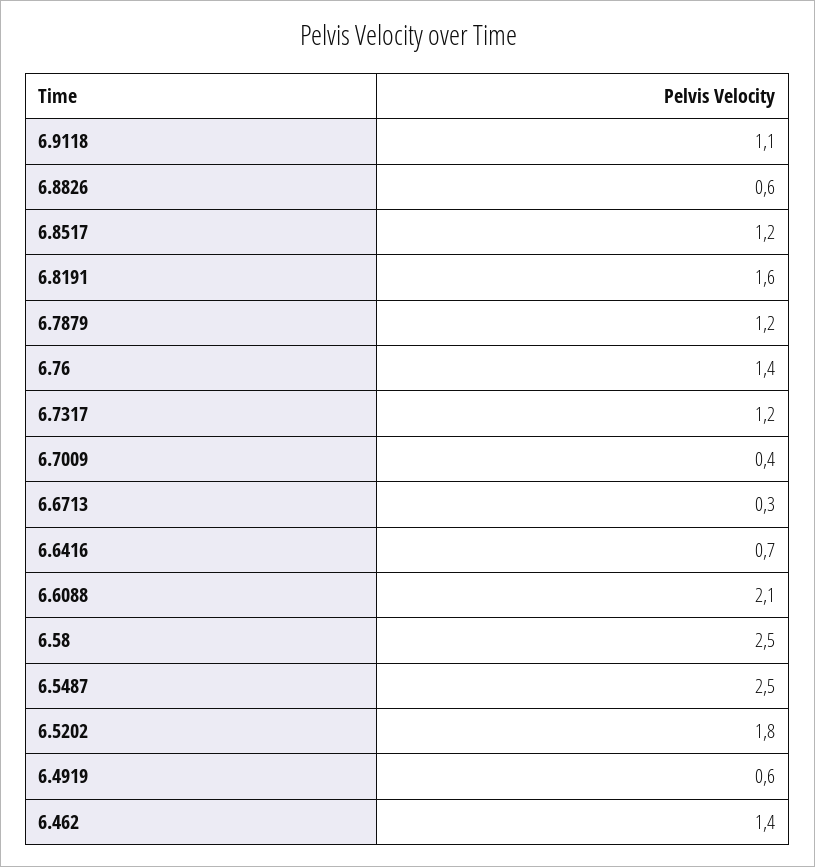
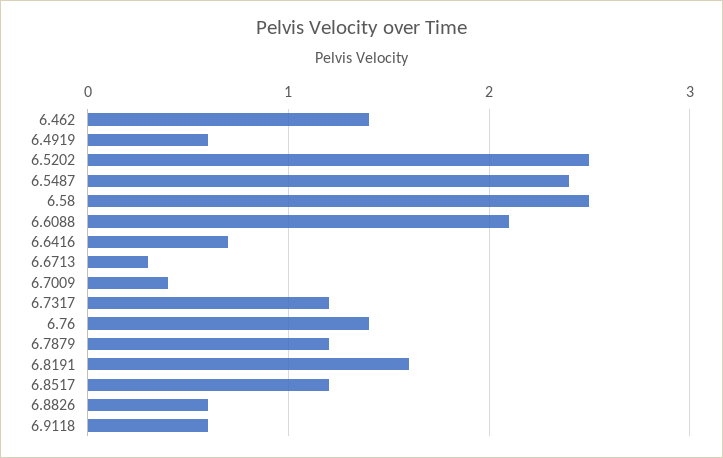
6.9118: 1.1 -> 0.6
6.5487: 2.5 -> 2.4
6.5202: 1.8 -> 2.5

